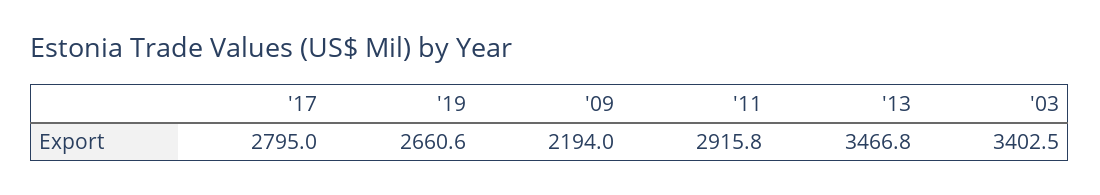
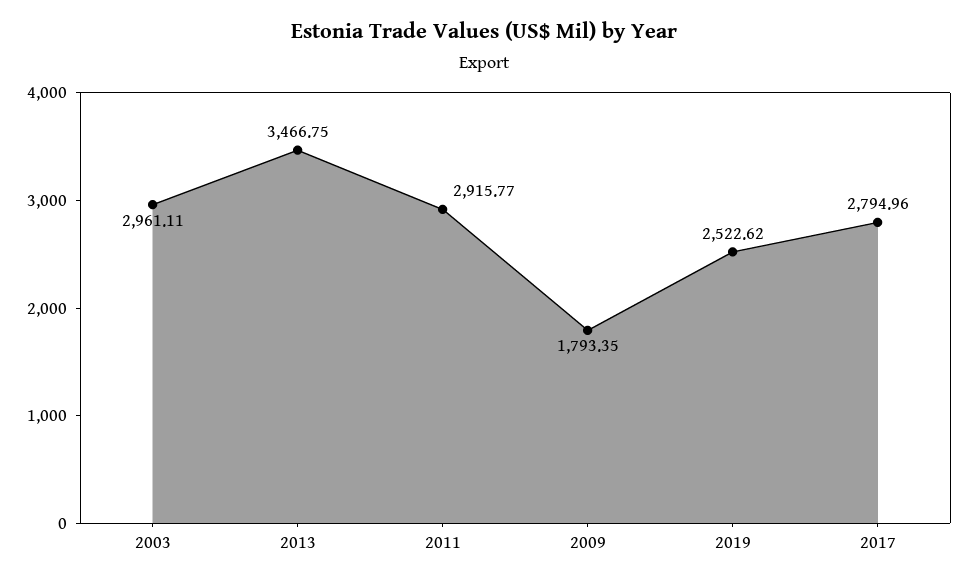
'19: 2660.6 -> 2522.62
'09: 2194 -> 1793.35
'03: 3402.5 -> 2961.11

